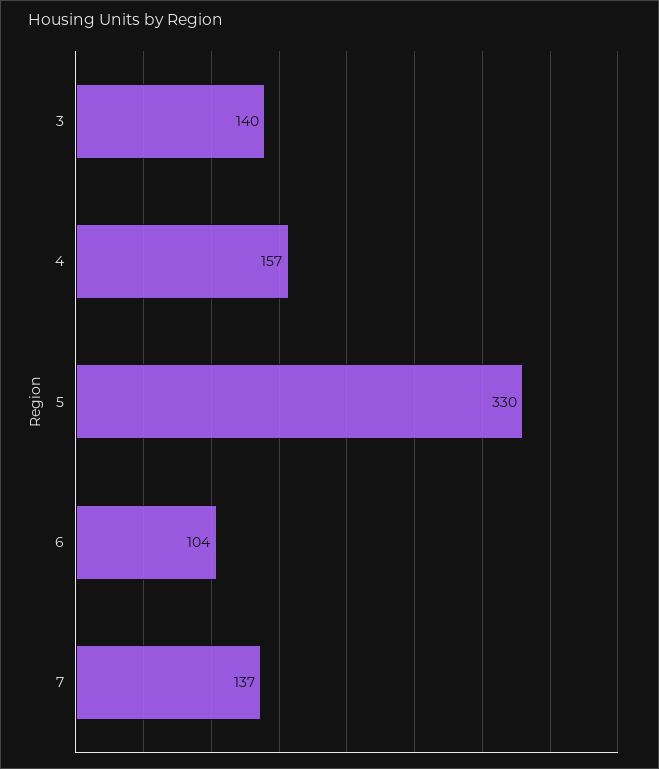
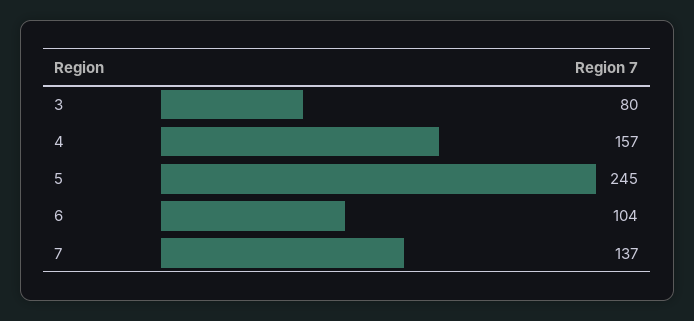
3: 140 -> 80
5: 330 -> 245

